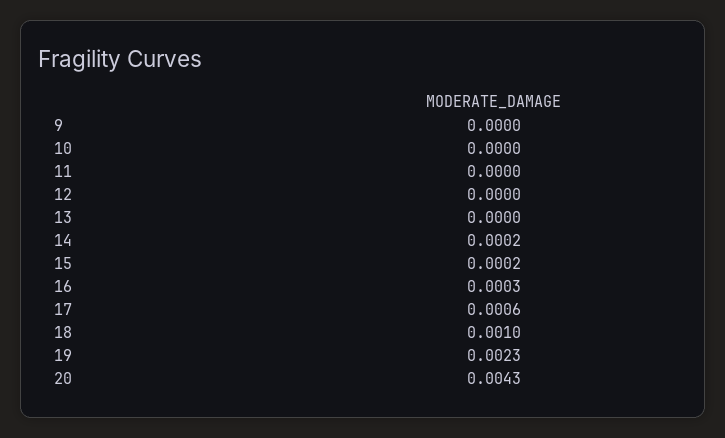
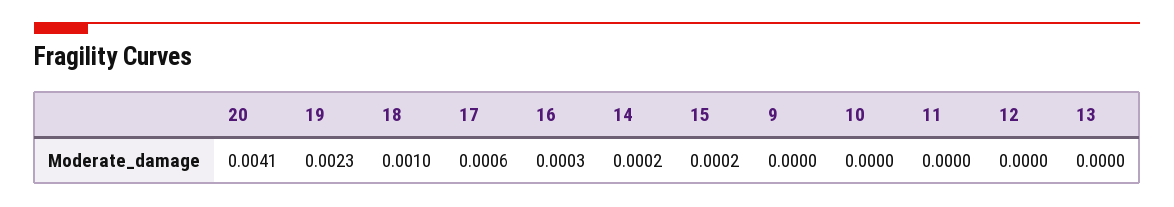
20: 0.0043 -> 0.0041

